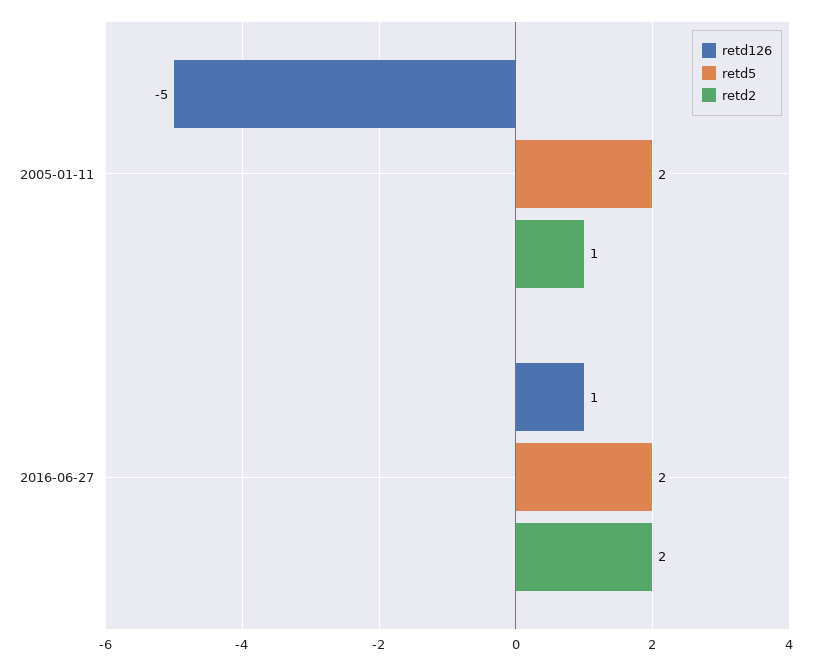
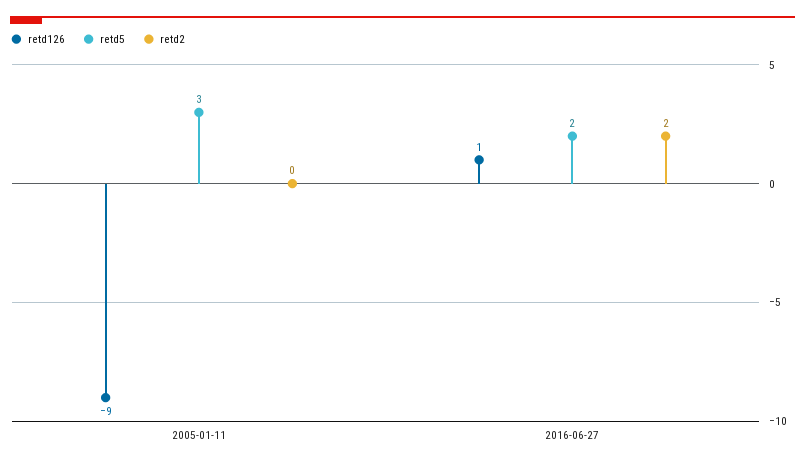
retd126, 2005-01-11: -5 -> -9
retd5, 2005-01-11: 2 -> 3
retd2, 2005-01-11: 1 -> 0

